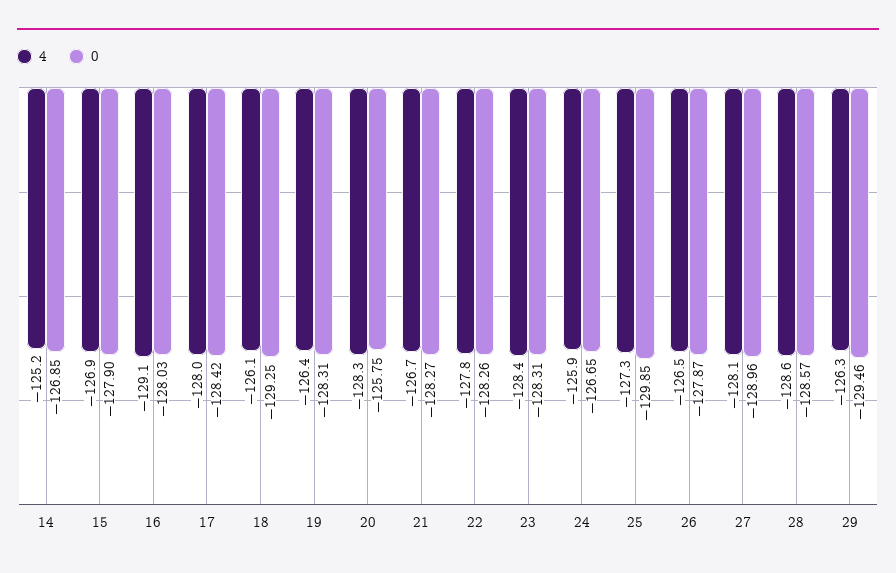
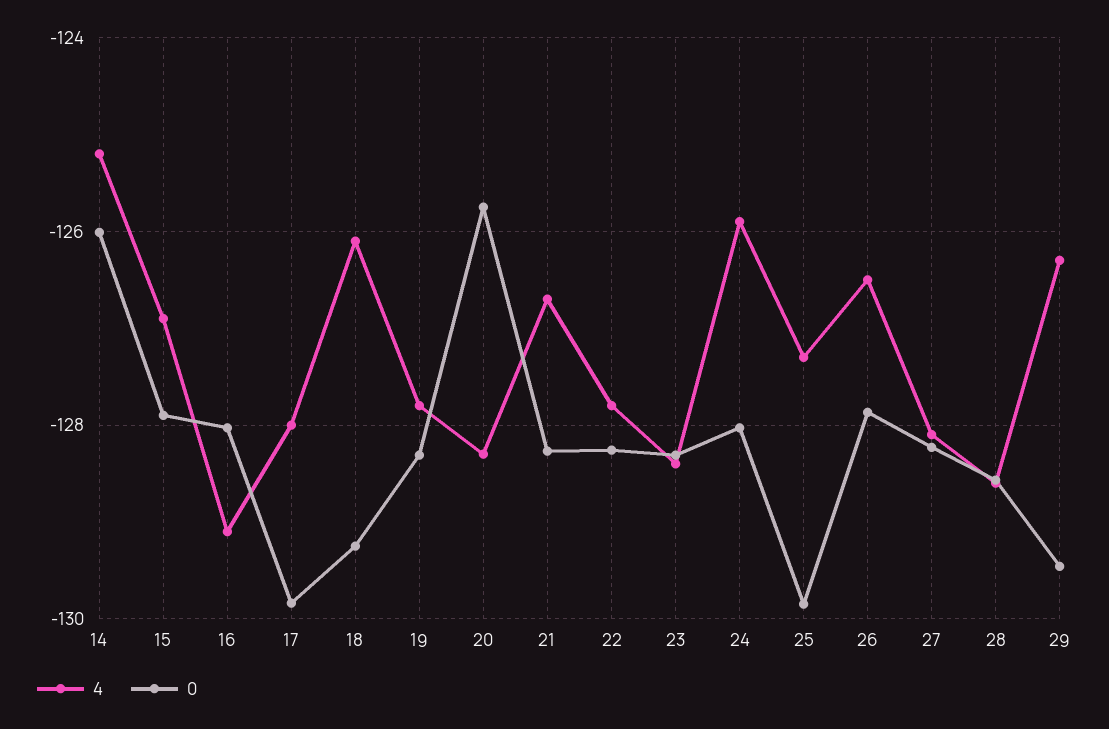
0, 14: -126.85 -> -126
0, 17: -128.42 -> -129.8
4, 19: -126.4 -> -127.8
0, 24: -126.65 -> -128
0, 27: -128.96 -> -128.2

